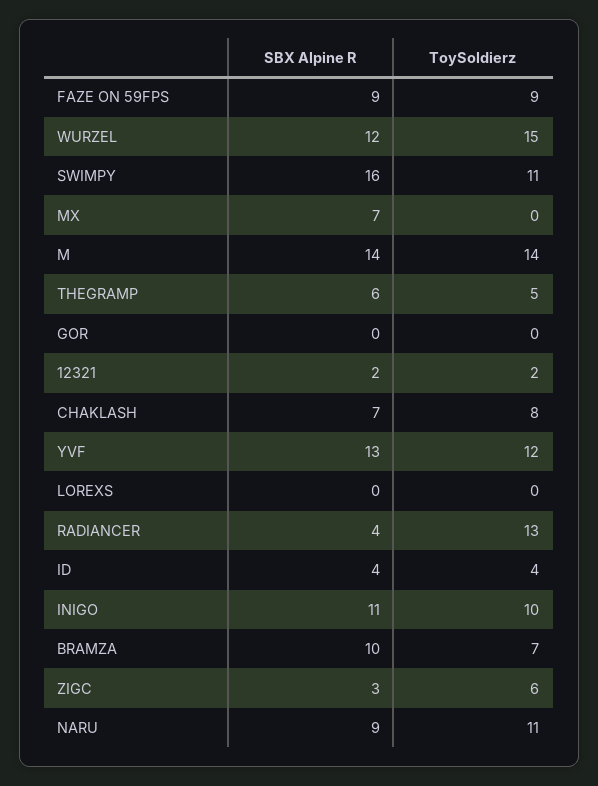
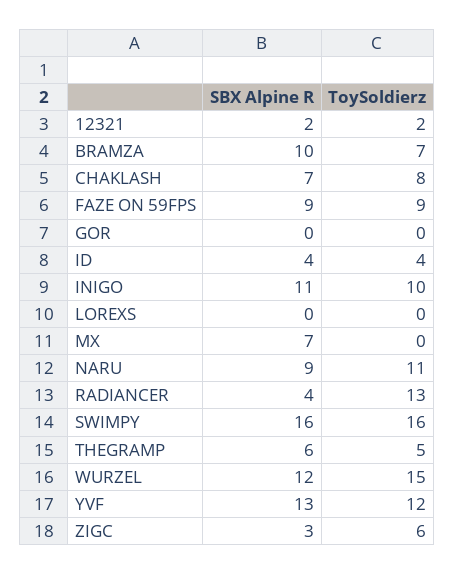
ToySoldierz, SWIMPY: 11 -> 16
SBX Alpine R, M: 14 -> none
ToySoldierz, M: 14 -> none

